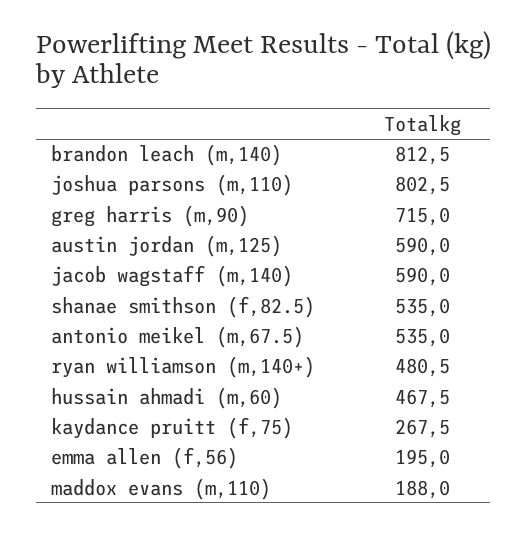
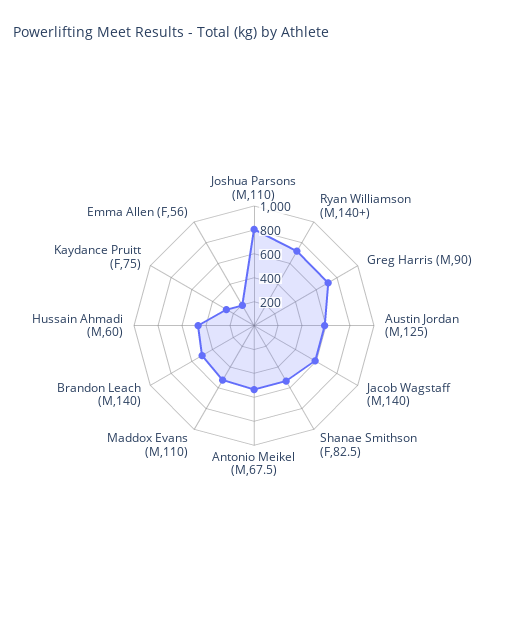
brandon leach (m,140): 812.5 -> 500
ryan williamson (m,140+): 480.5 -> 700
maddox evans (m,110): 188 -> 500

